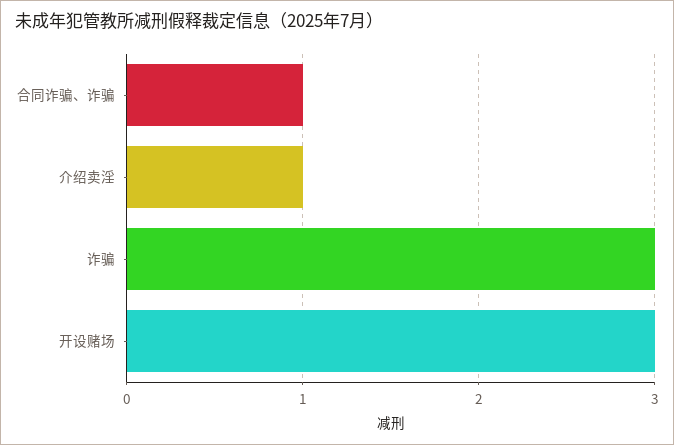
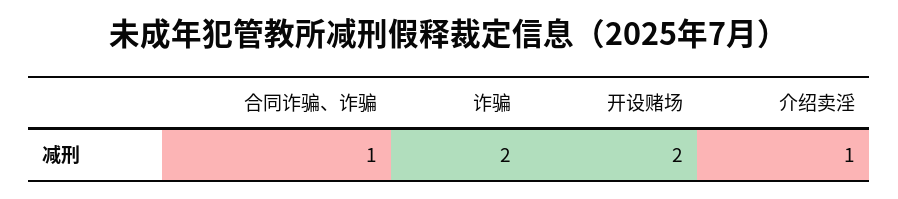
诈骗: 3 -> 2
开设赌场: 3 -> 2

